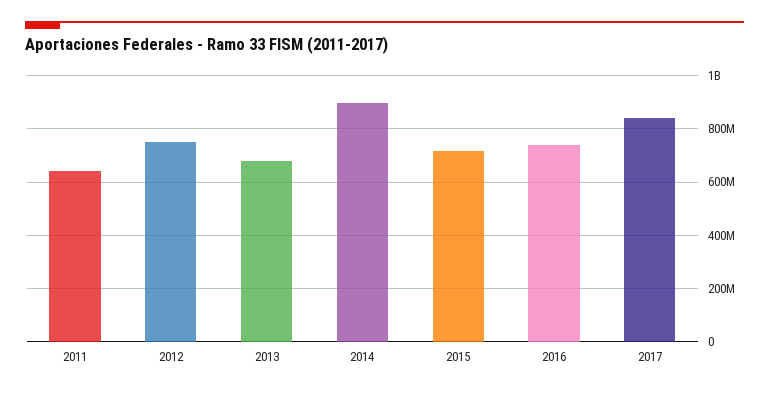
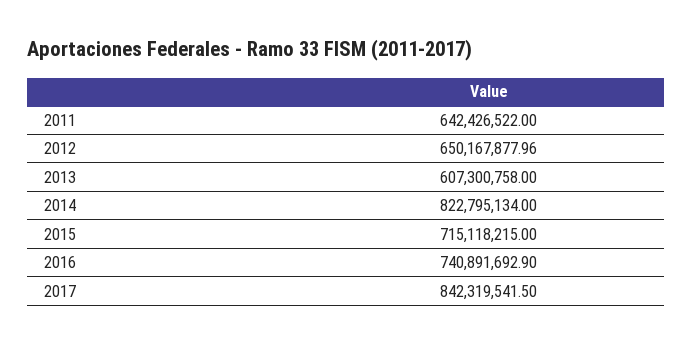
2012: 750000000 -> 650167877.96
2013: 675000000 -> 607300758
2014: 900000000 -> 822795134

